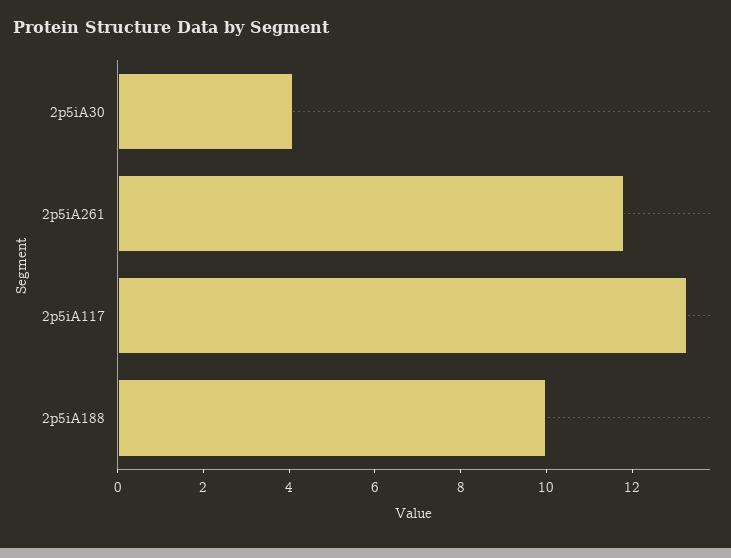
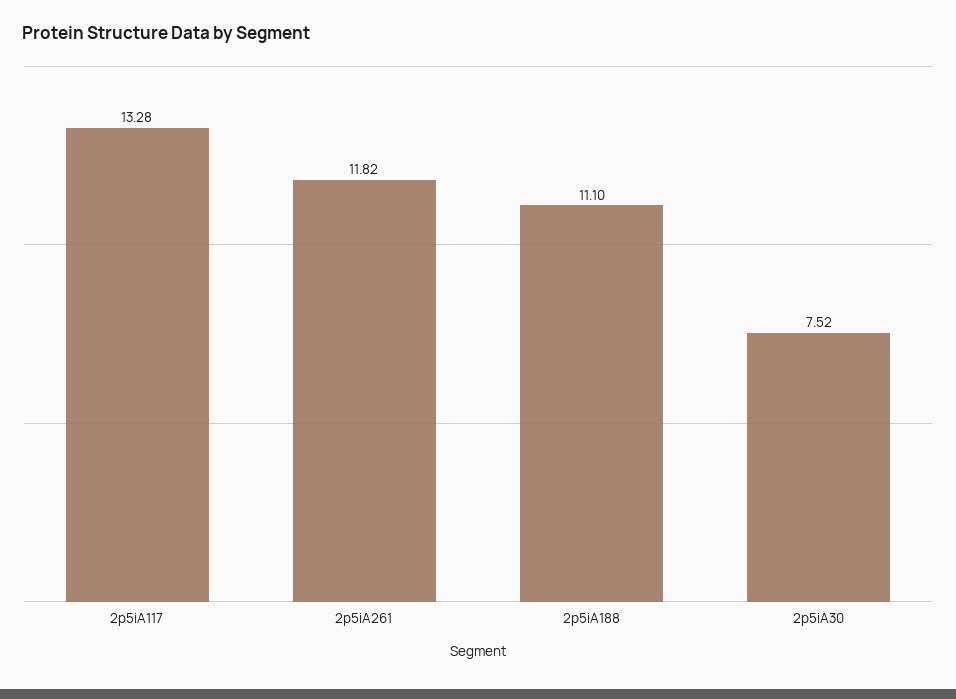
2p5iA30: 4 -> 7.52
2p5iA188: 10 -> 11.1

